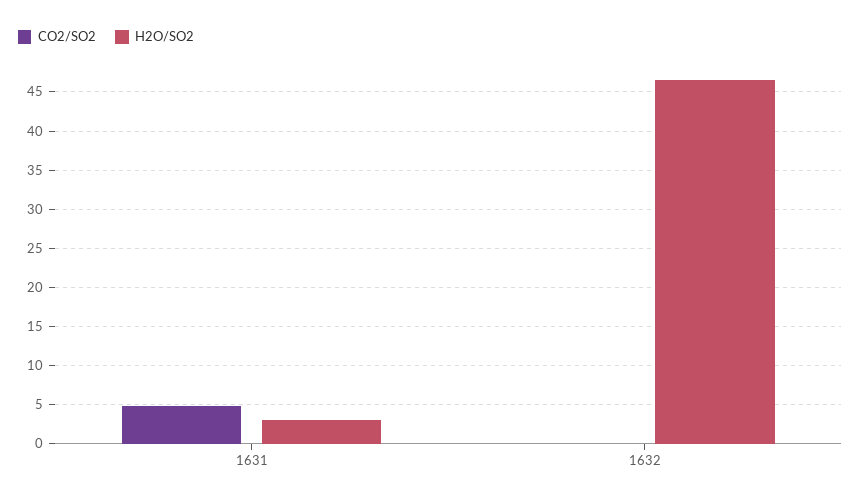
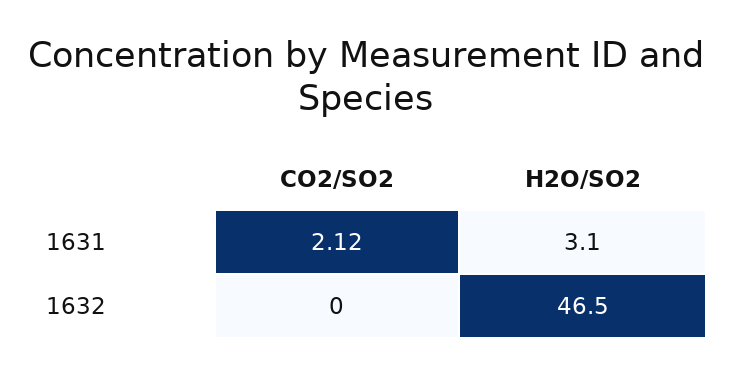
CO2/SO2, 1631: 5 -> 2.12

